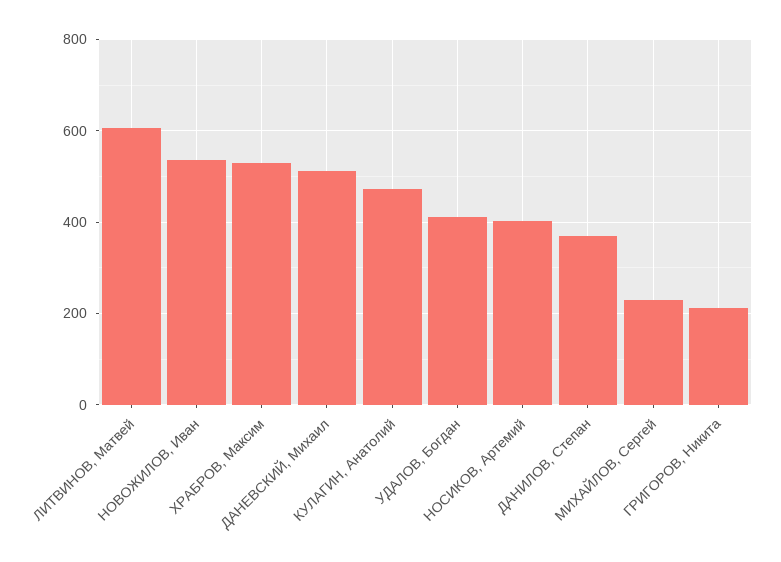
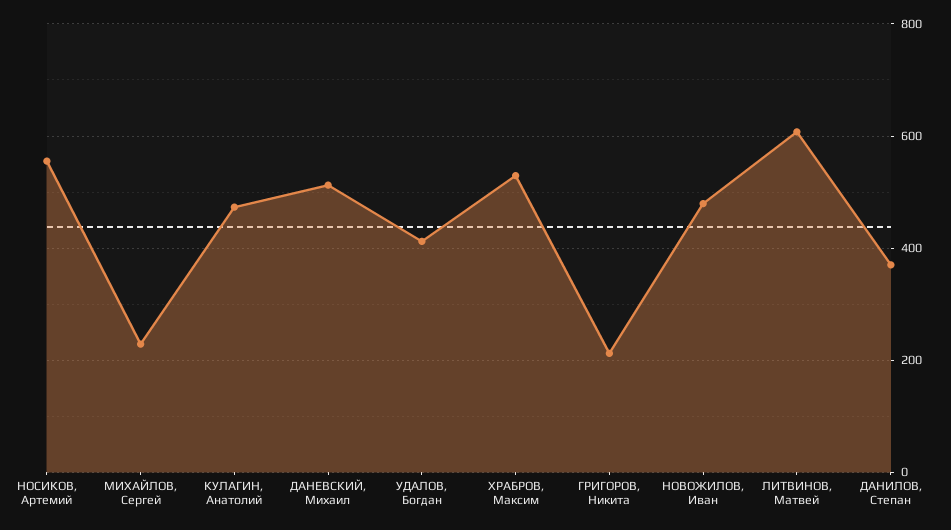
НОВОЖИЛОВ, Иван: 540 -> 480
НОСИКОВ, Артемий: 400 -> 560

